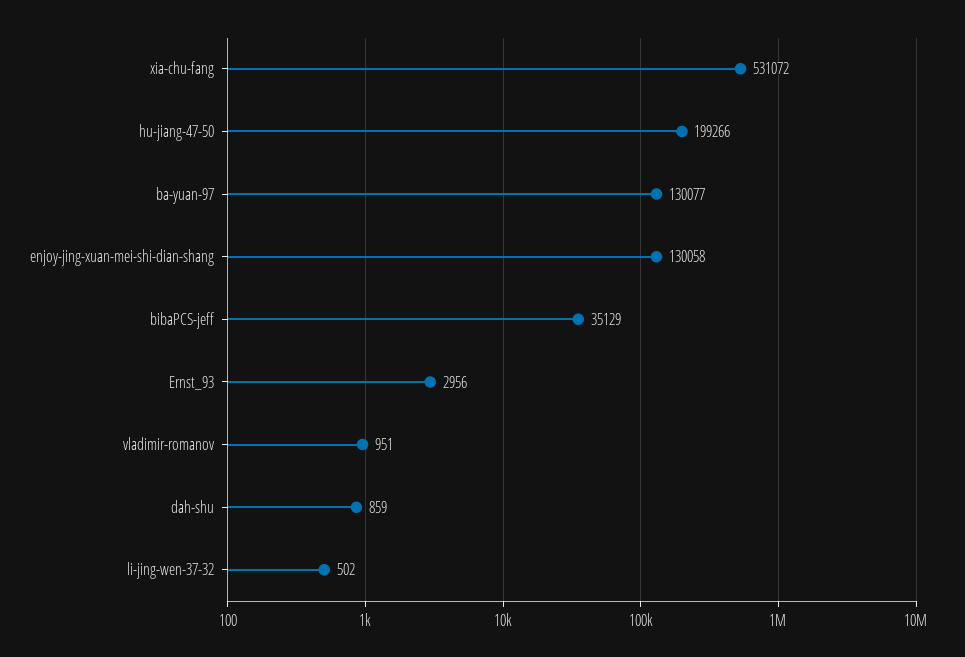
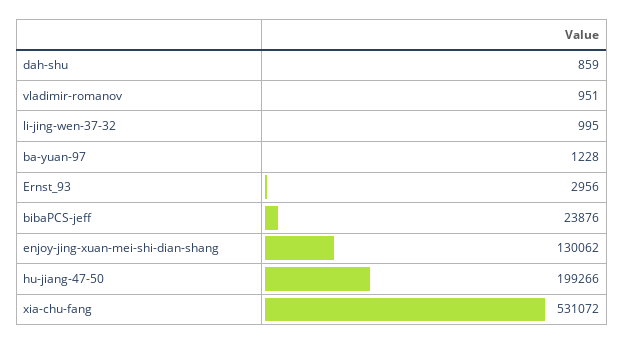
ba-yuan-97: 130077 -> 1228
enjoy-jing-xuan-mei-shi-dian-shang: 130058 -> 130062
bibaPCS-jeff: 35129 -> 23876
li-jing-wen-37-32: 502 -> 995

